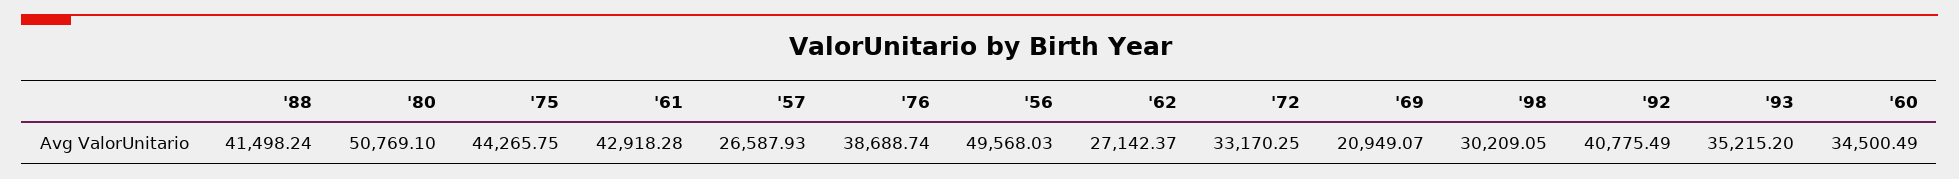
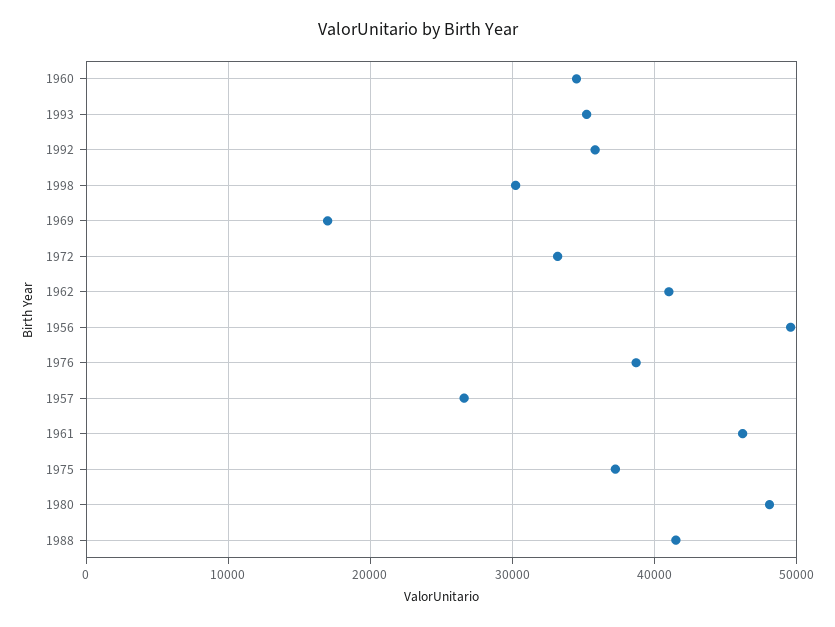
'80: 50769.1 -> 48000
'75: 44265.75 -> 37000
'61: 42918.28 -> 46000
'62: 27142.37 -> 41000
'69: 20949.07 -> 17000
'92: 40775.49 -> 36000

